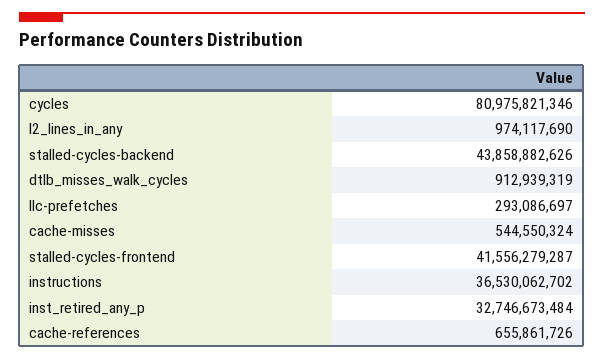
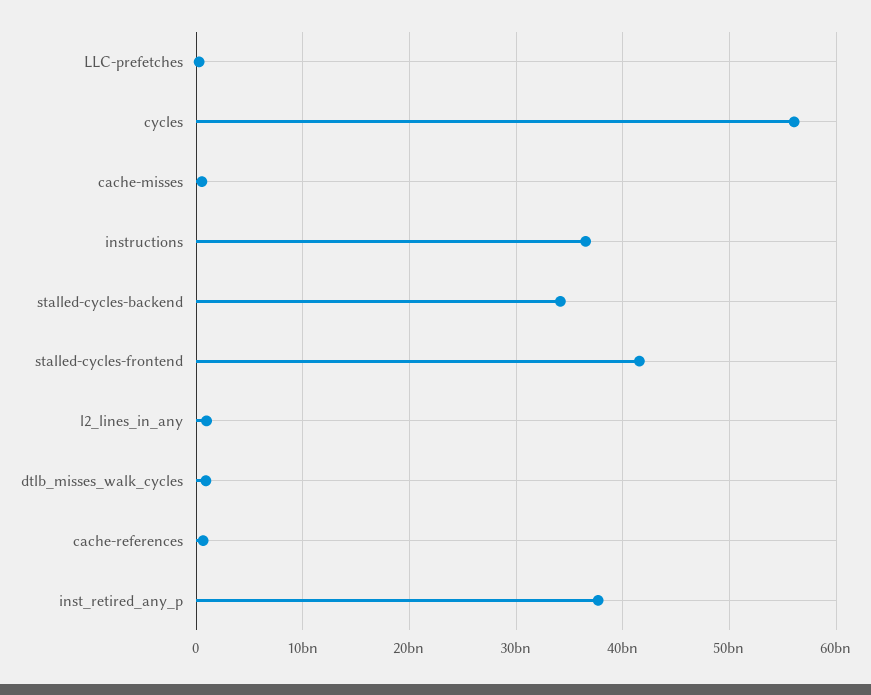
cycles: 80975821346 -> 56000000000
stalled-cycles-backend: 43858882626 -> 34000000000
inst_retired_any_p: 32746673484 -> 38000000000

